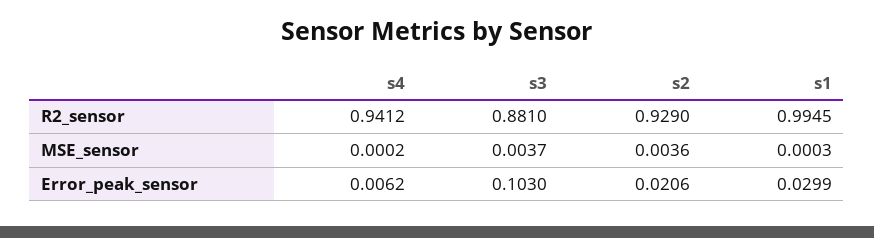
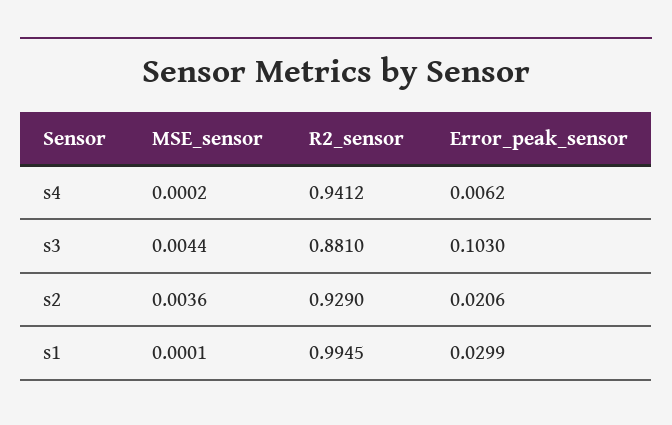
s3, MSE_sensor: 0.0037 -> 0.0044
s1, MSE_sensor: 0.0003 -> 0.0001

